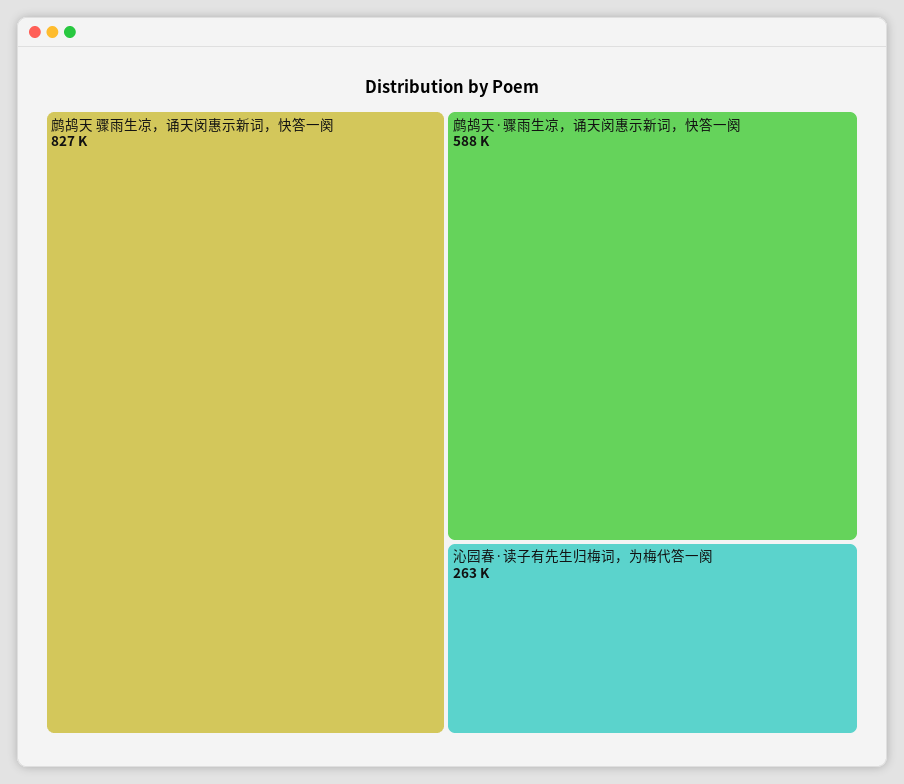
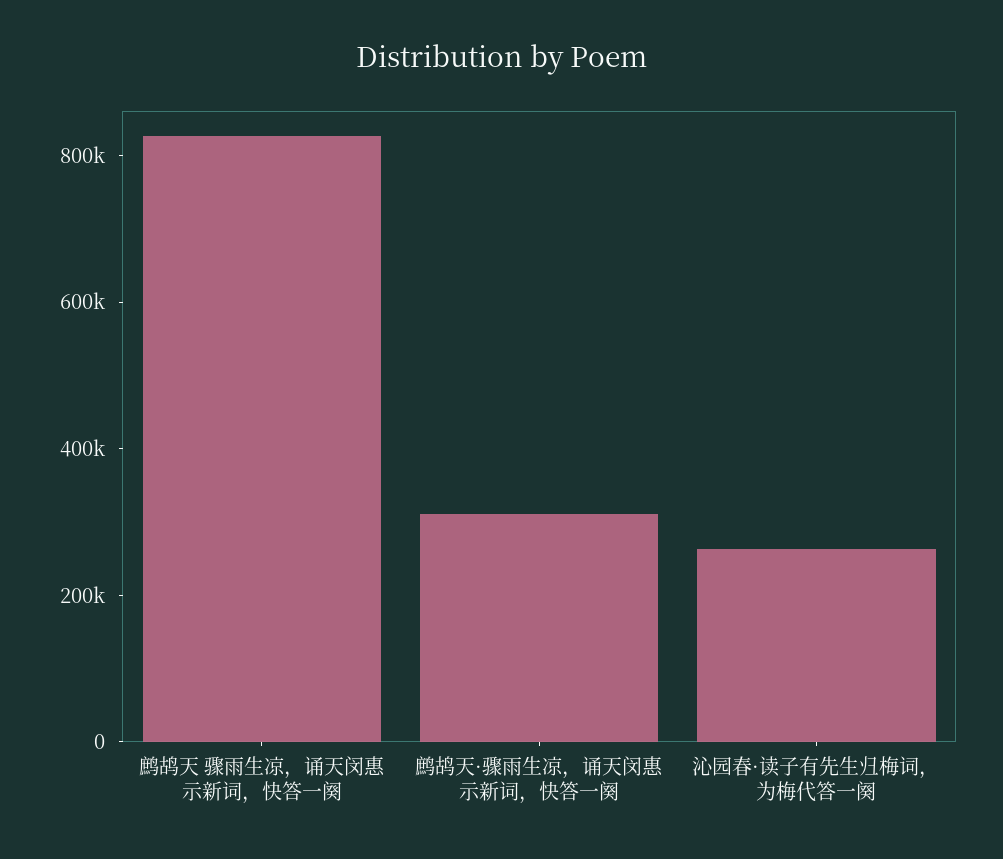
鹧鸪天·骤雨生凉，诵天闵惠示新词，快答一阕: 588000 -> 300000

